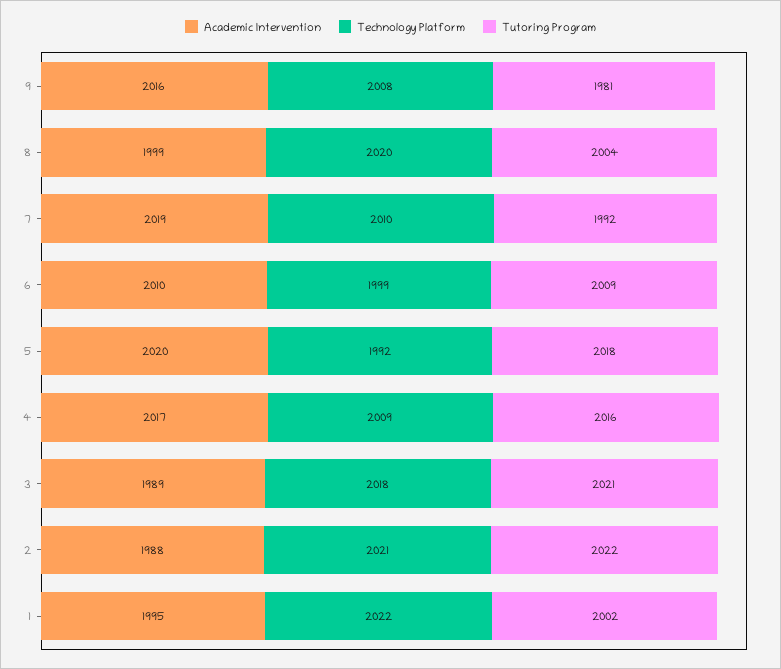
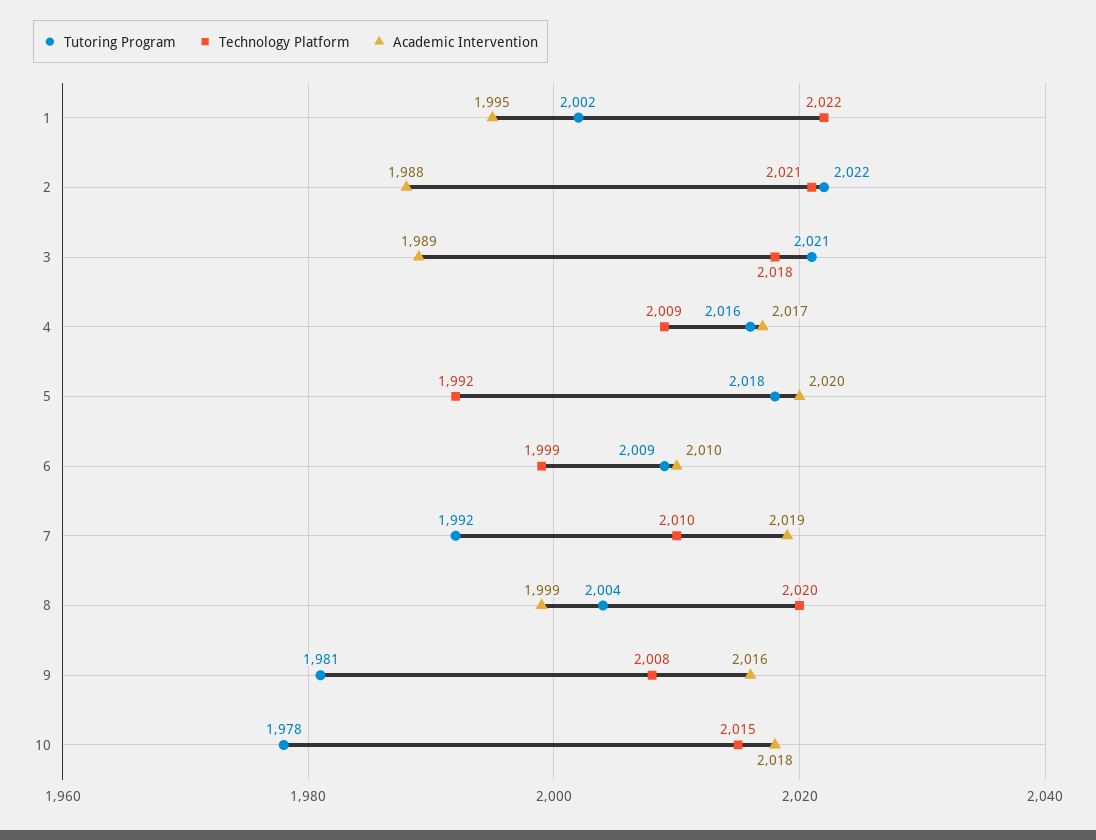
Tutoring Program, 10: none -> 1978
Technology Platform, 10: none -> 2015
Academic Intervention, 10: none -> 2018

